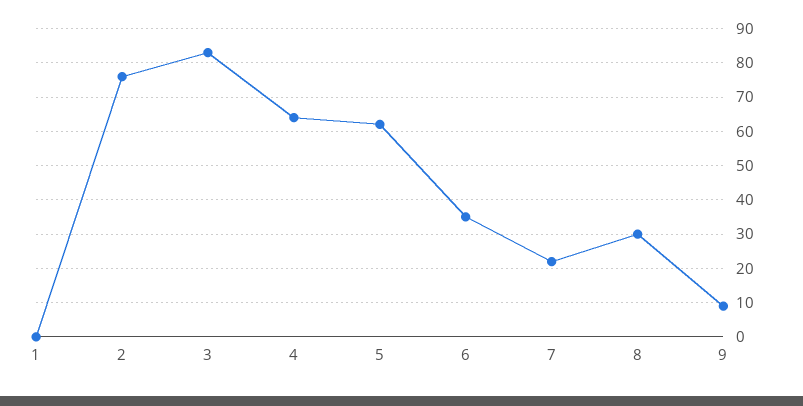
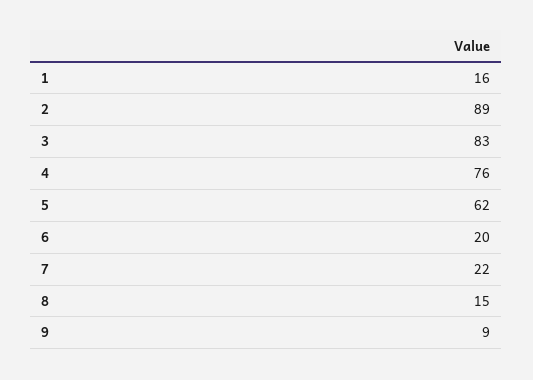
1: 0 -> 16
2: 75 -> 89
4: 65 -> 76
6: 35 -> 20
8: 30 -> 15

